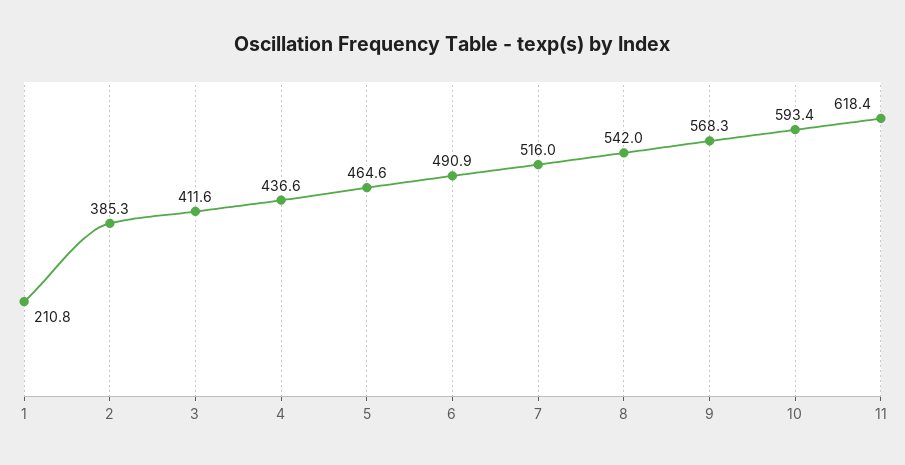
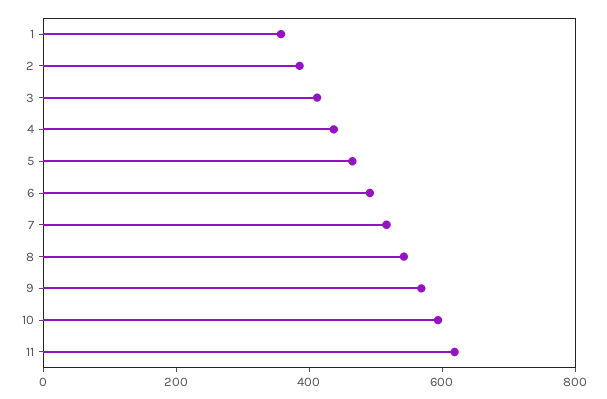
1: 210.8 -> 350

